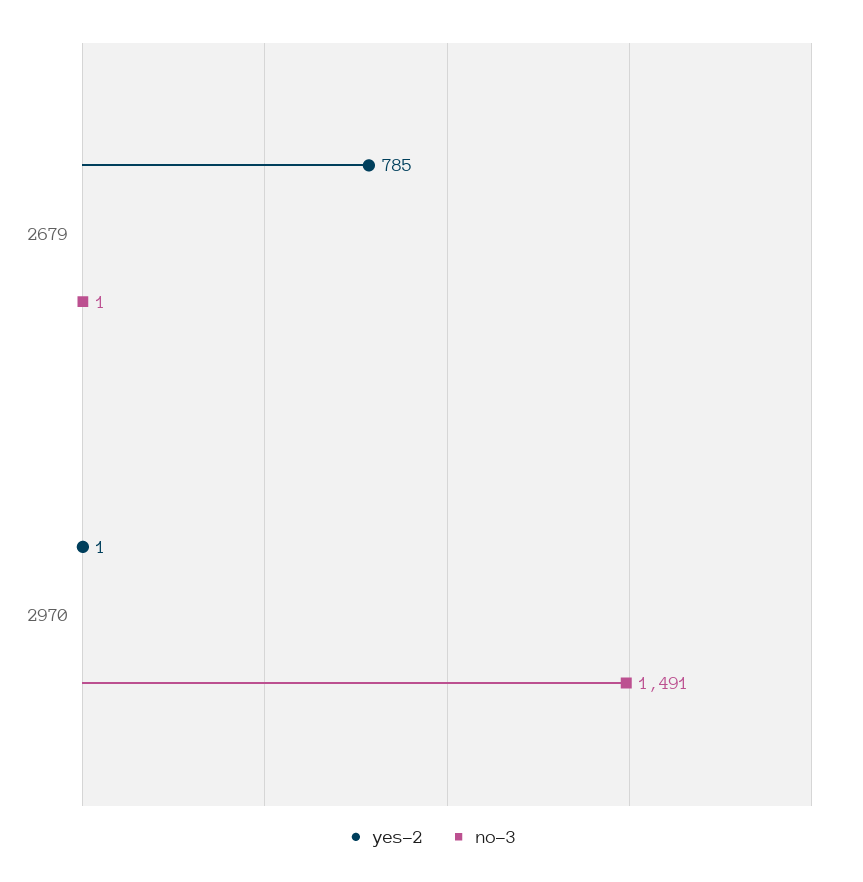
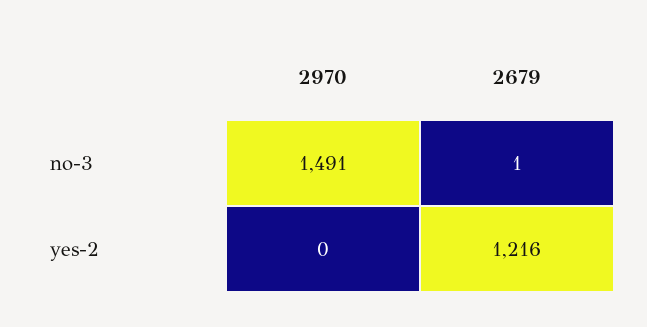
yes-2, 2679: 785 -> 1216
yes-2, 2970: 1 -> 0

